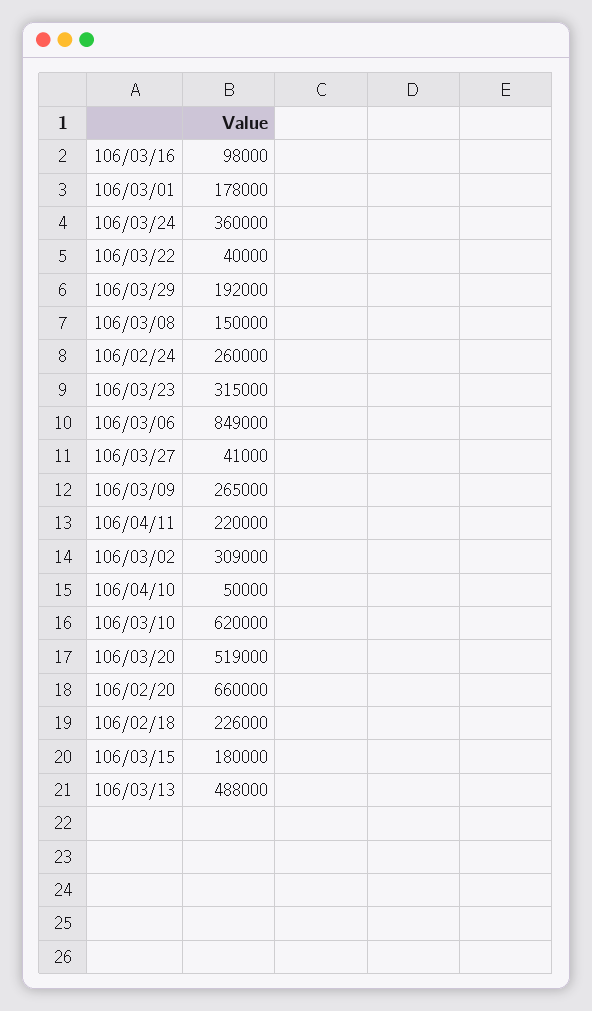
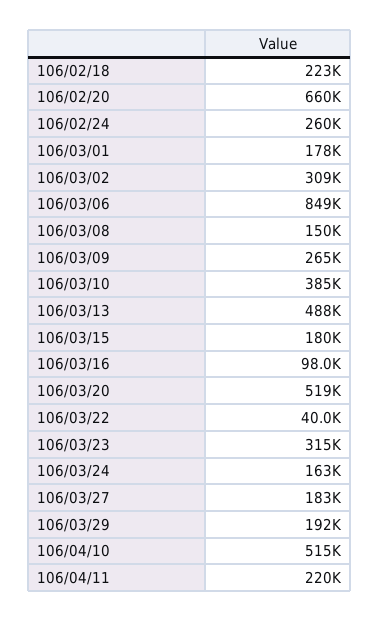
106/03/24: 360000 -> 163000
106/03/27: 41000 -> 183000
106/04/10: 50000 -> 515000
106/03/10: 620000 -> 385000
106/02/18: 226000 -> 223000

